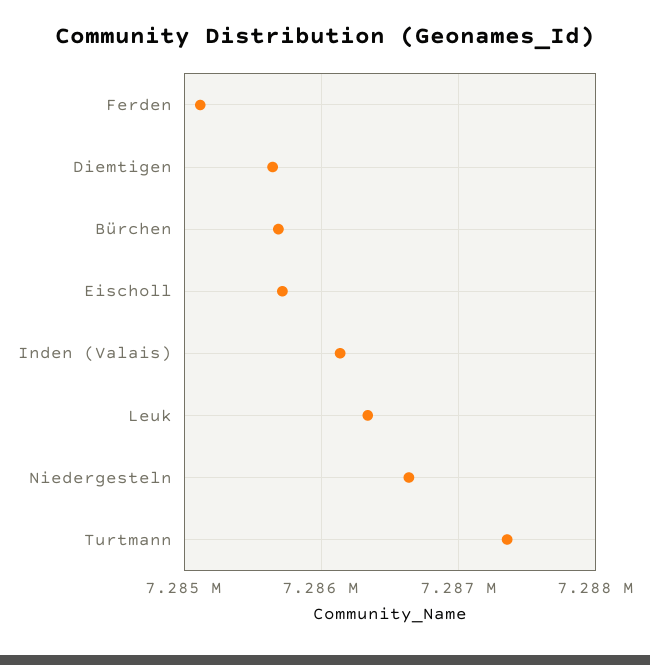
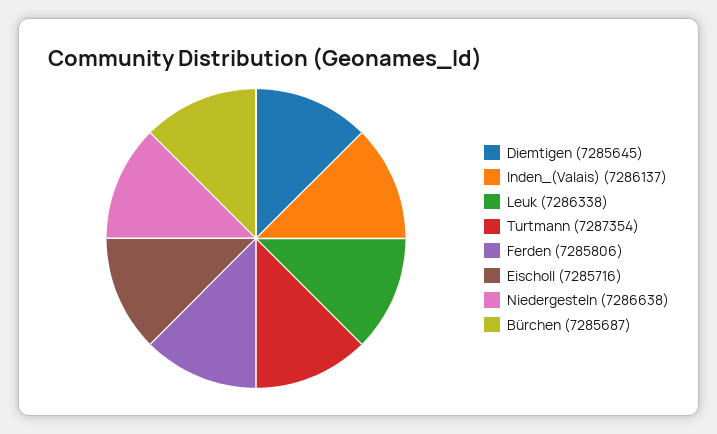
Ferden: 7285100 -> 7285806

